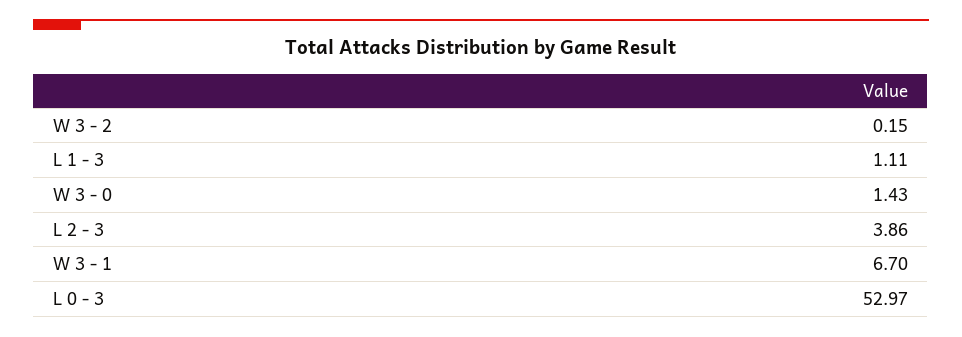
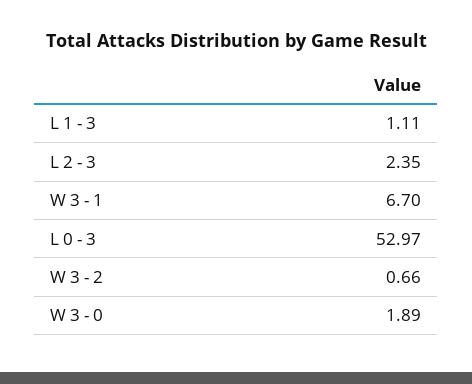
W 3 - 2: 0.15 -> 0.66
W 3 - 0: 1.43 -> 1.89
L 2 - 3: 3.86 -> 2.35

